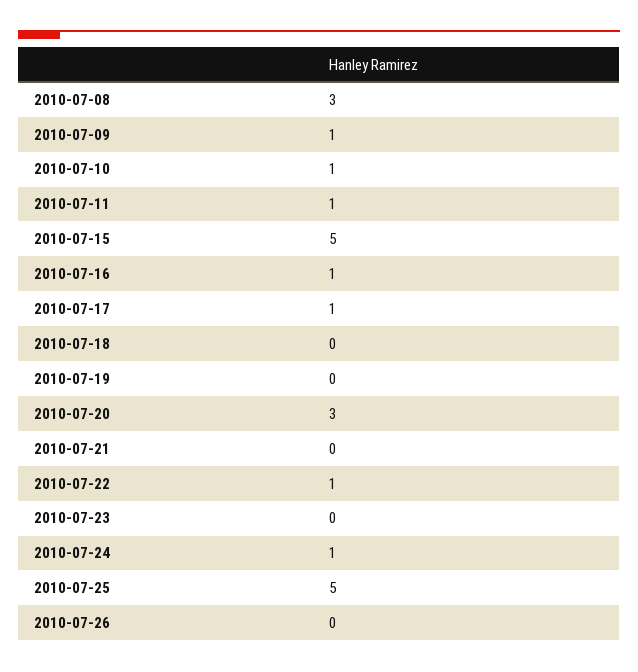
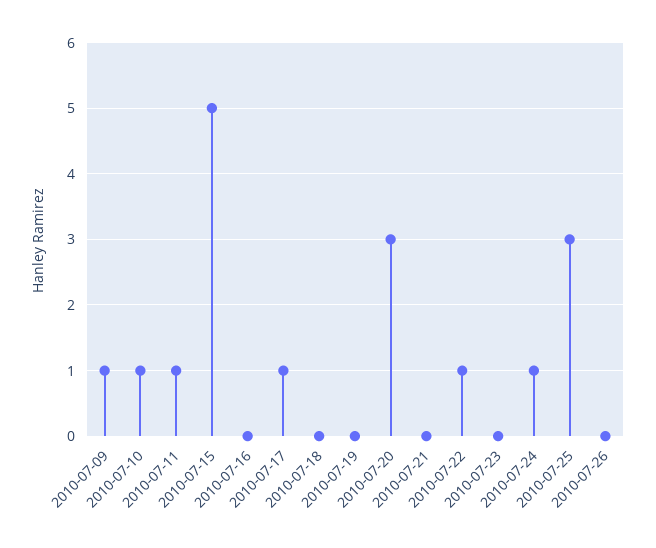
2010-07-08: 3 -> none
2010-07-16: 1 -> 0
2010-07-25: 5 -> 3

